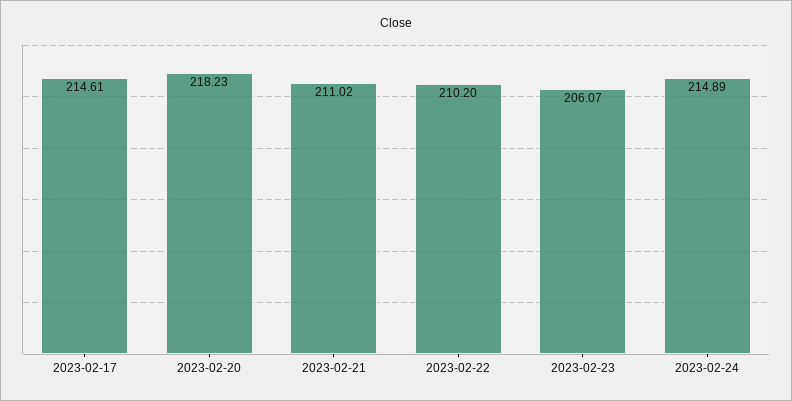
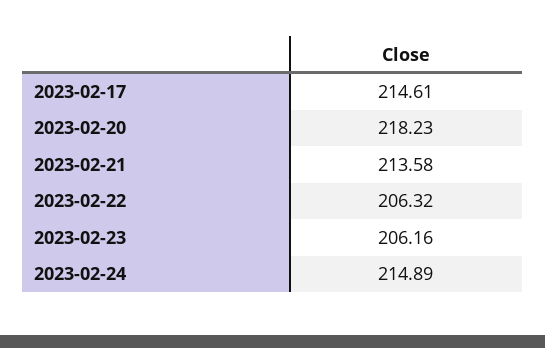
2023-02-21: 211.02 -> 213.58
2023-02-22: 210.2 -> 206.32
2023-02-23: 206.07 -> 206.16

